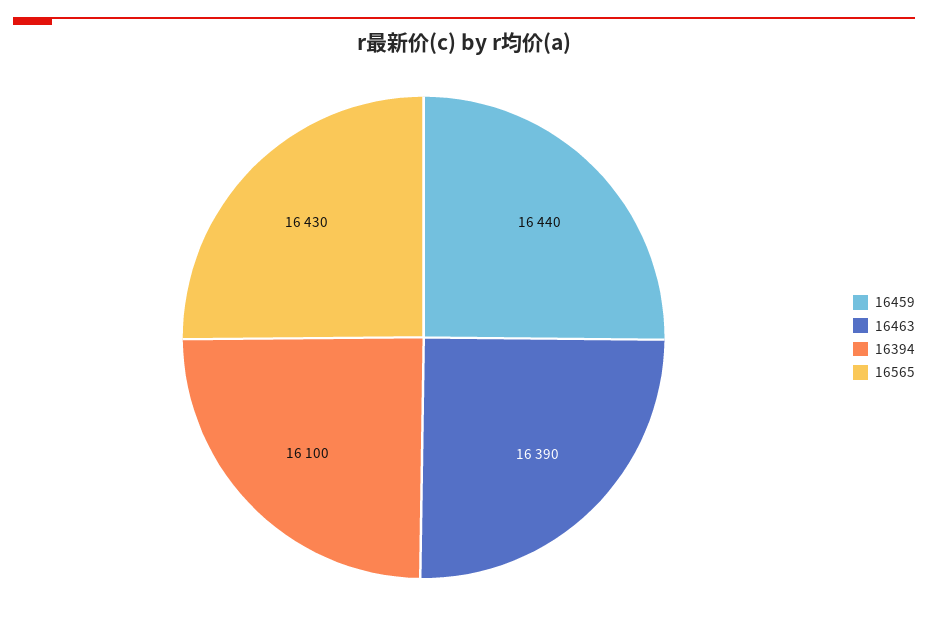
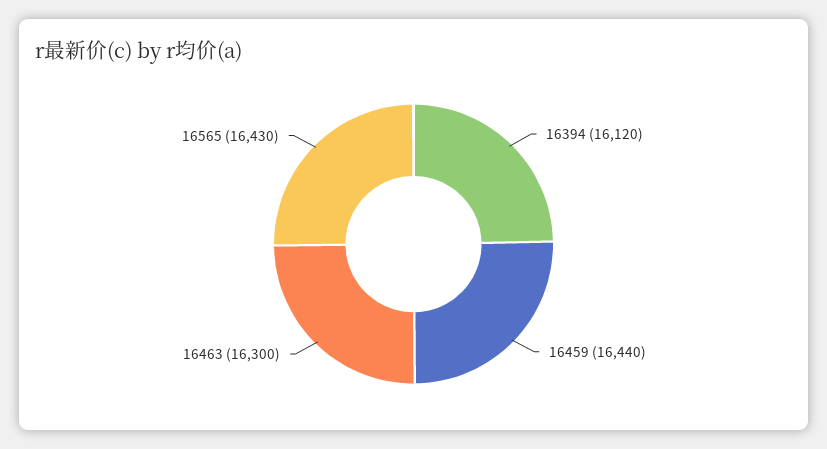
16463: 16390 -> 16300
16394: 16100 -> 16120

